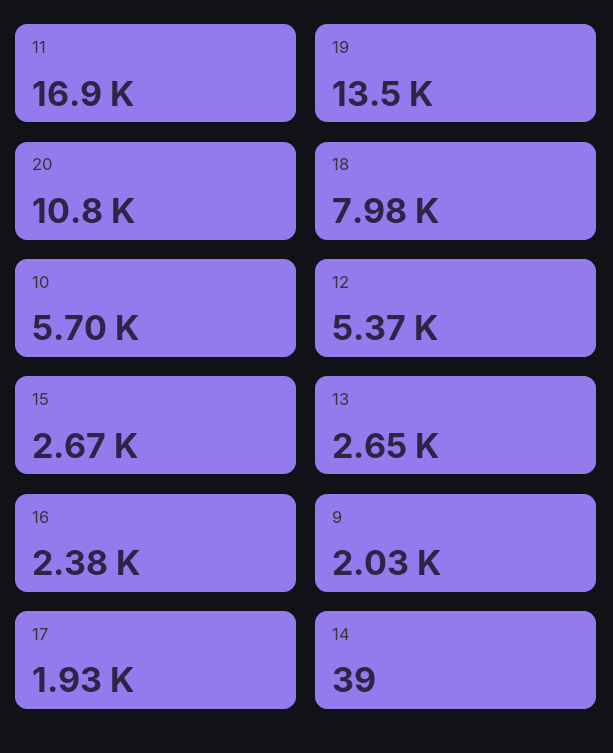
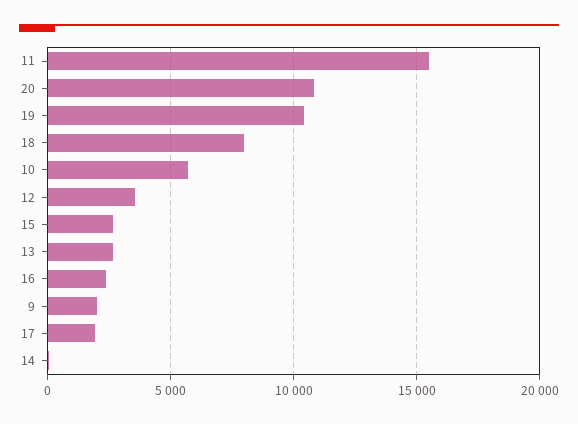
11: 16900 -> 15500
19: 13500 -> 10500
12: 5370 -> 3500

